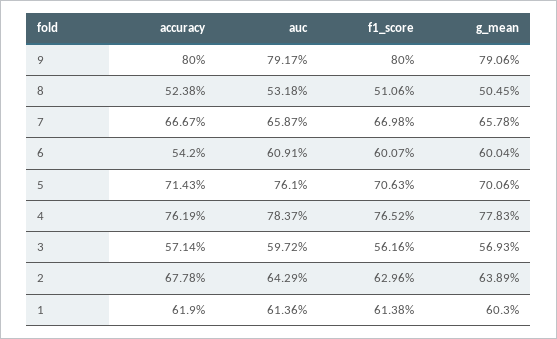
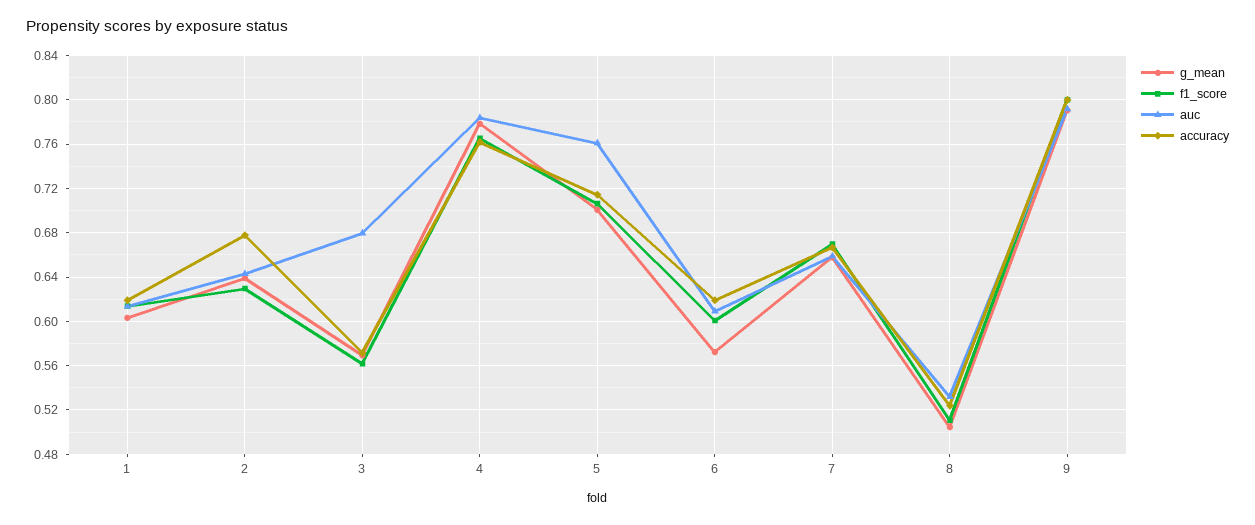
accuracy, 6: 0.542 -> 0.62
g_mean, 6: 0.6004 -> 0.57
auc, 3: 0.5972 -> 0.68

